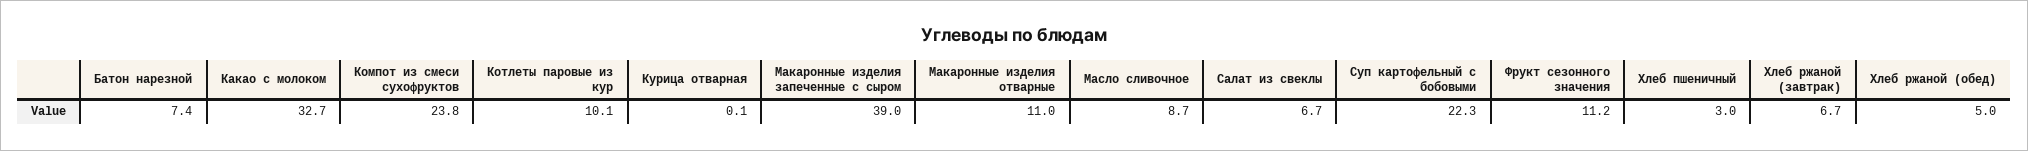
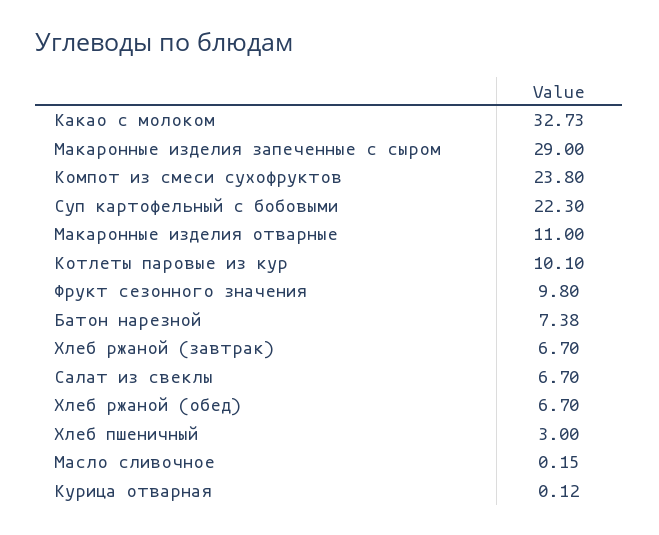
Макаронные изделия запеченные с сыром: 39 -> 29
Масло сливочное: 8.7 -> 0.15
Фрукт сезонного значения: 11.2 -> 9.8
Хлеб ржаной (обед): 5 -> 6.7

